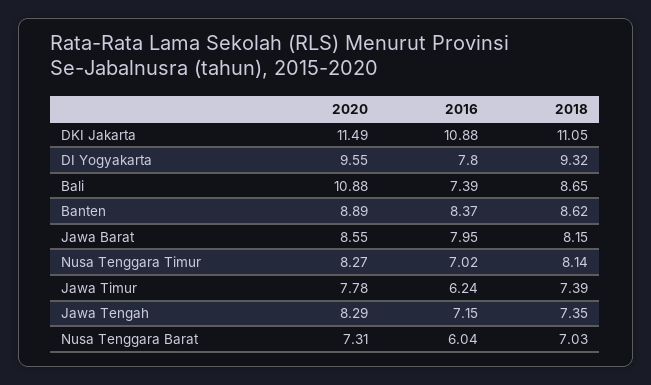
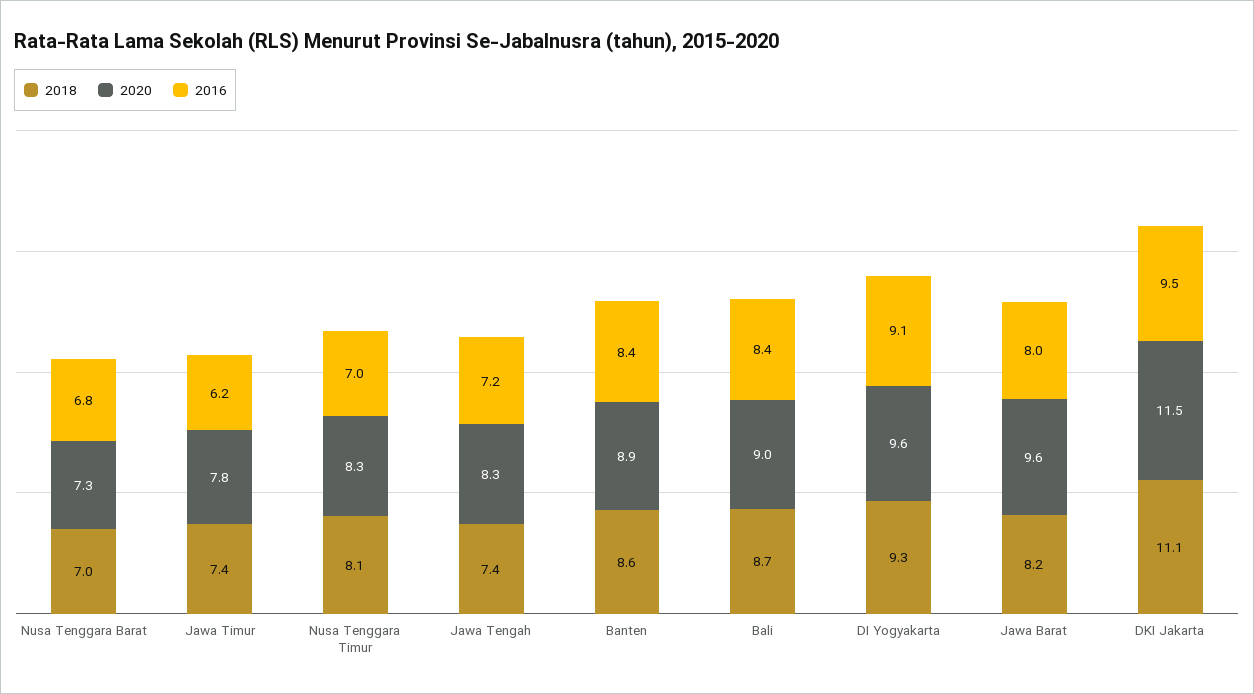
2016, DKI Jakarta: 10.88 -> 9.5
2016, DI Yogyakarta: 7.8 -> 9.1
2020, Bali: 10.88 -> 9
2016, Bali: 7.39 -> 8.4
2020, Jawa Barat: 8.55 -> 9.6
2016, Nusa Tenggara Barat: 6.04 -> 6.8

